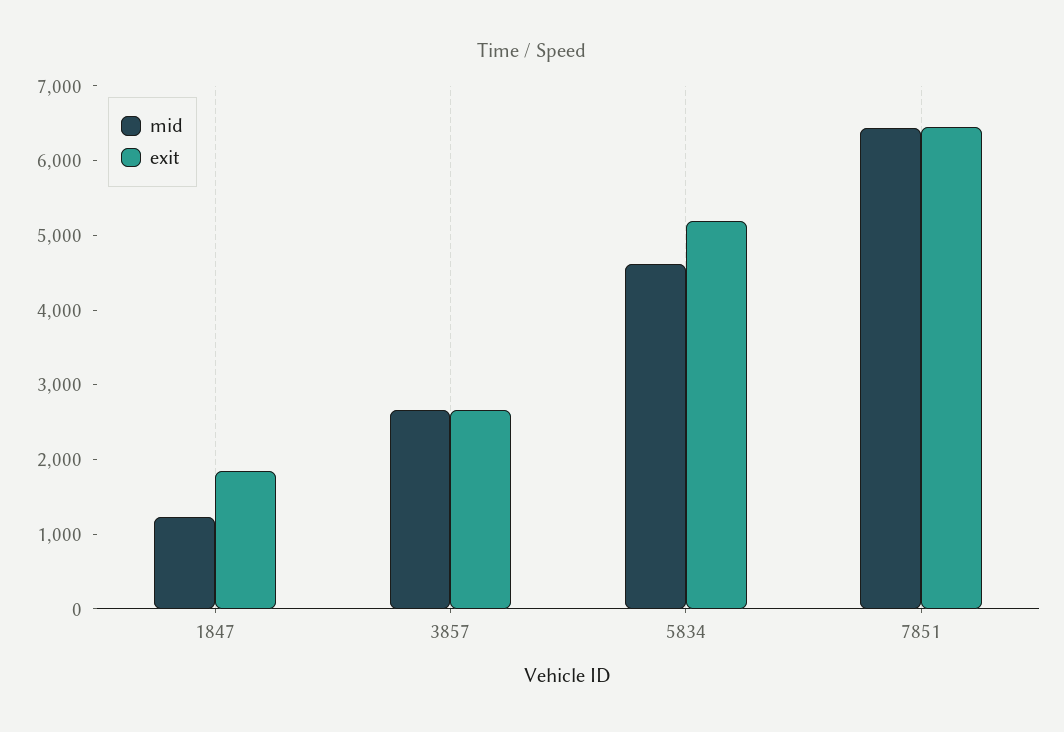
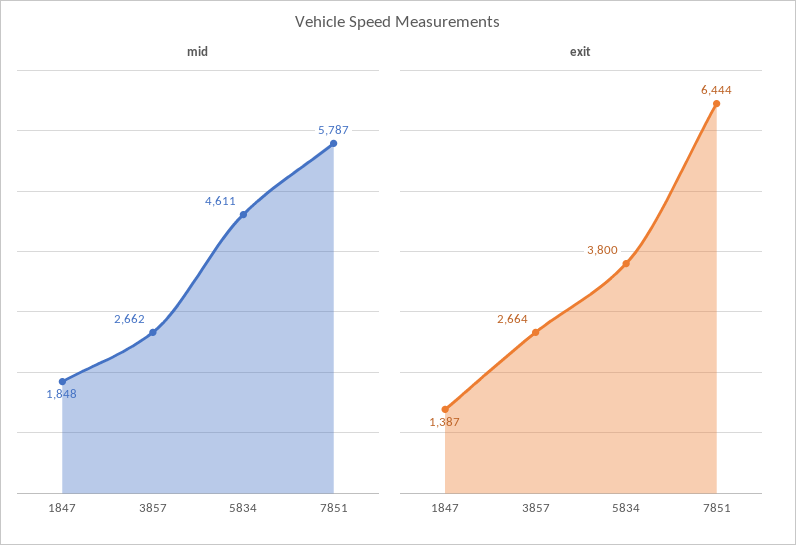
mid, 1847: 1200 -> 1848
exit, 1847: 1800 -> 1387
exit, 5834: 5200 -> 3800
mid, 7851: 6400 -> 5787

